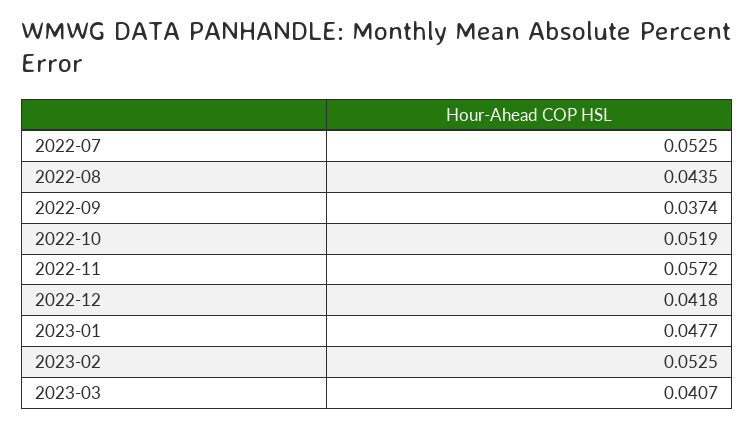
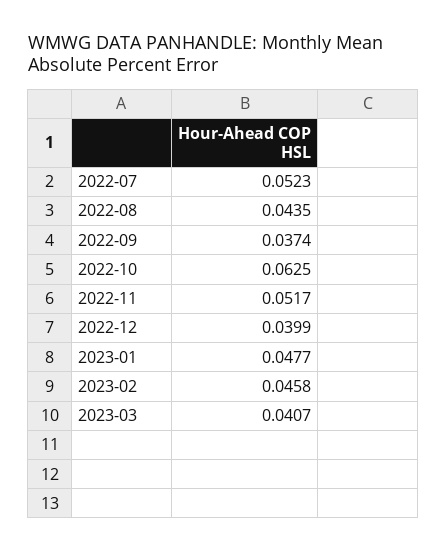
2022-07: 0.0525 -> 0.0523
2022-10: 0.0519 -> 0.0625
2022-11: 0.0572 -> 0.0517
2022-12: 0.0418 -> 0.0399
2023-02: 0.0525 -> 0.0458

